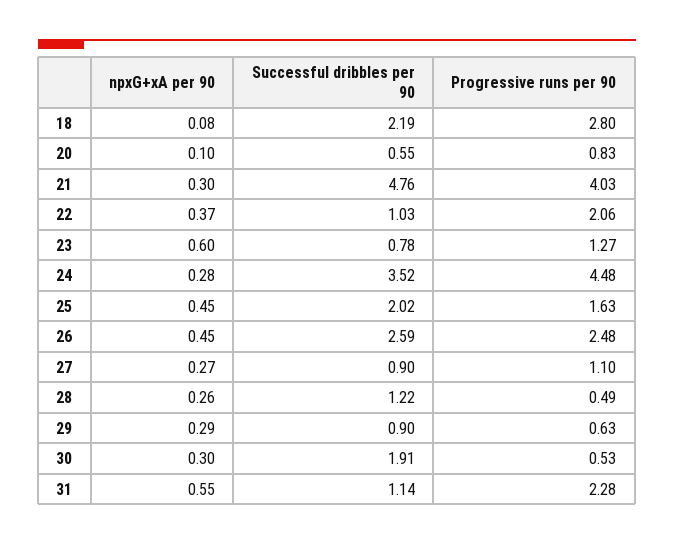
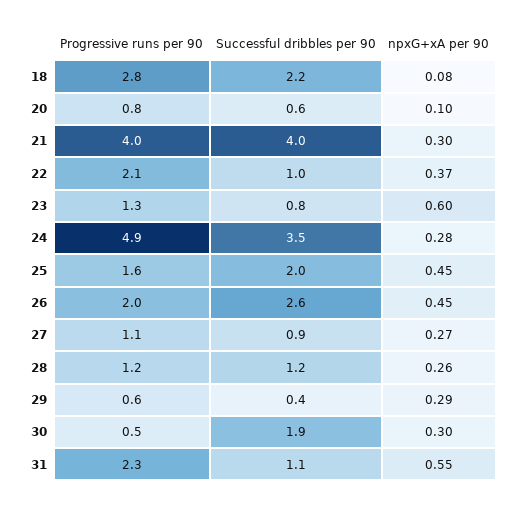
Successful dribbles per 90, 21: 4.76 -> 4
Progressive runs per 90, 24: 4.48 -> 4.9
Progressive runs per 90, 26: 2.48 -> 2
Progressive runs per 90, 28: 0.49 -> 1.2
Successful dribbles per 90, 29: 0.9 -> 0.4

